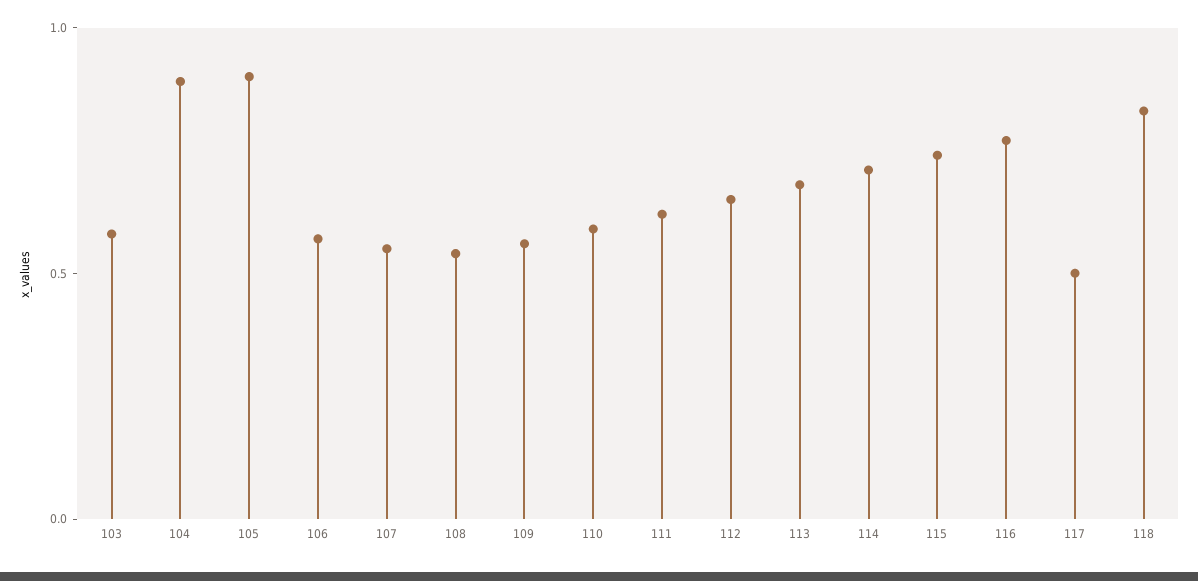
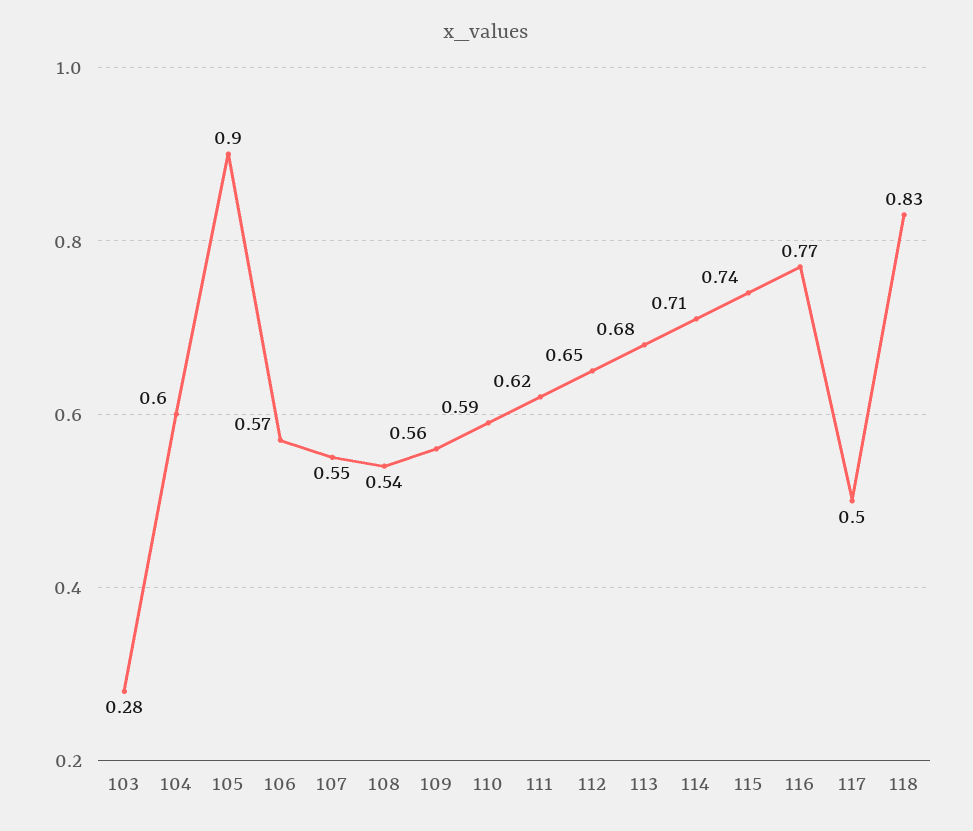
103: 0.6 -> 0.28
104: 0.9 -> 0.6

